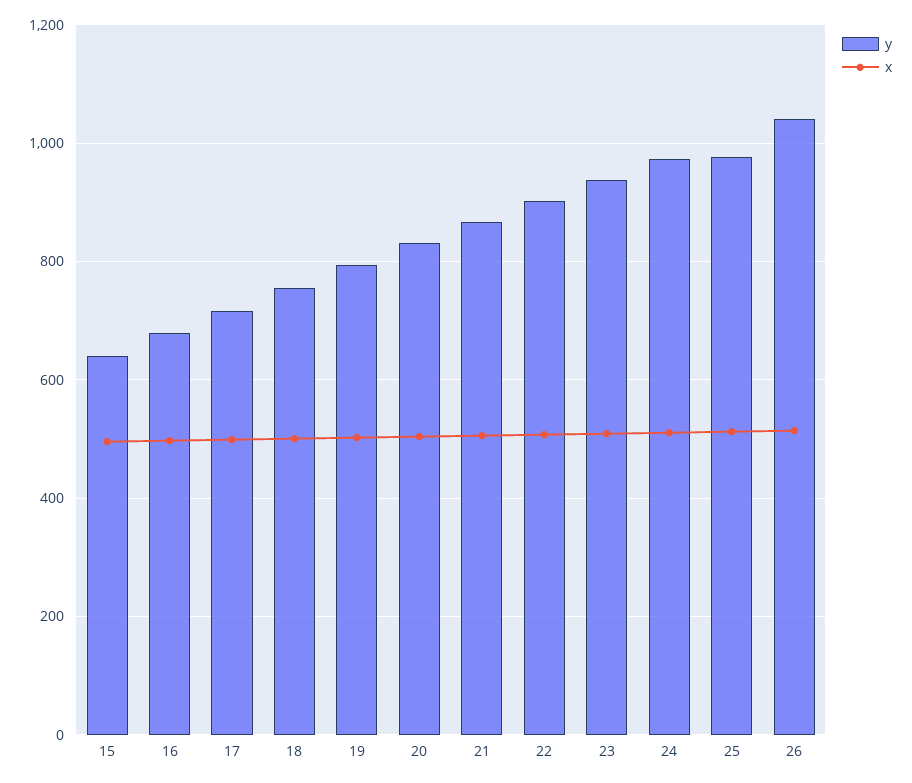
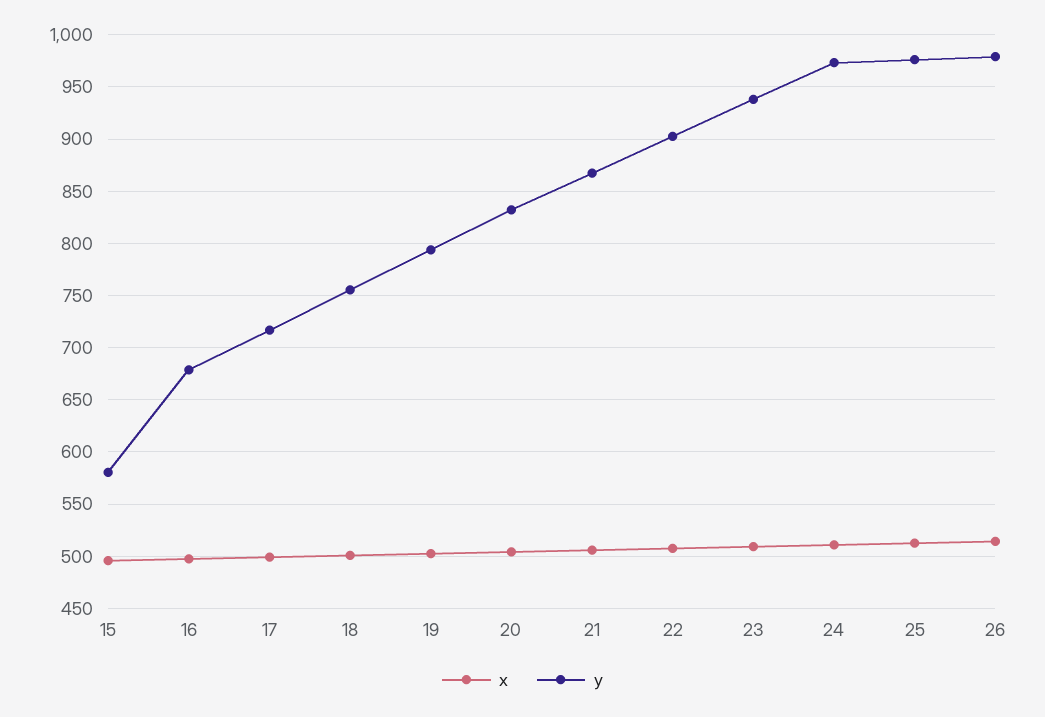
y, 15: 640 -> 580
y, 26: 1040 -> 980

